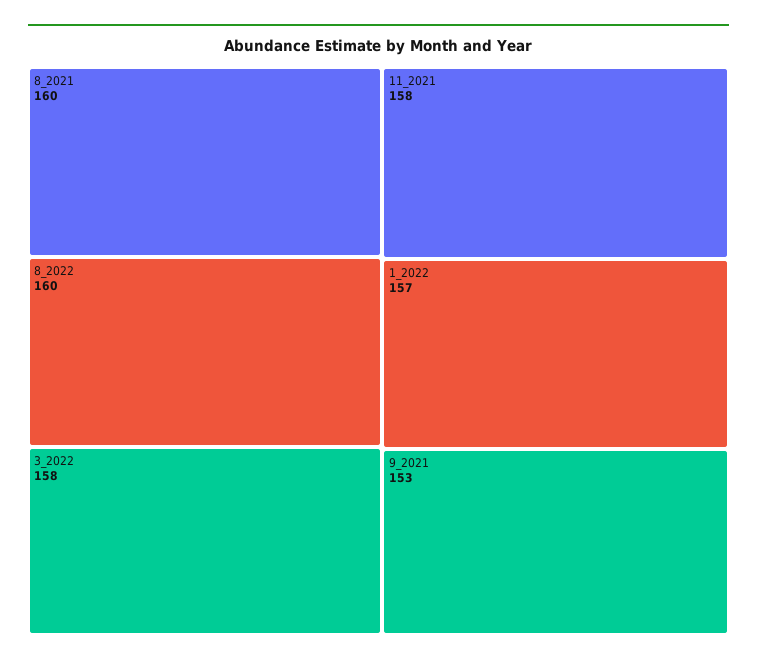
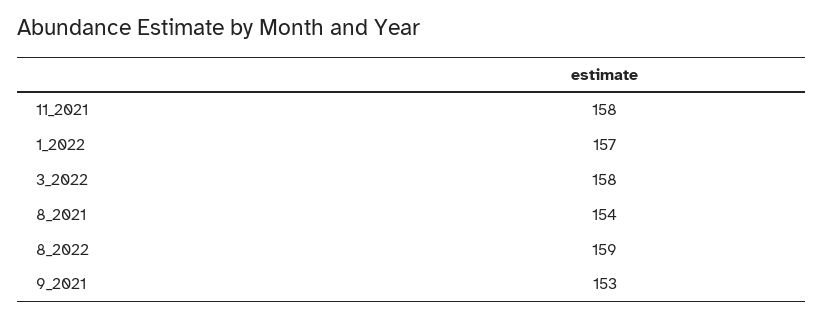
8_2021: 160 -> 154
8_2022: 160 -> 159

